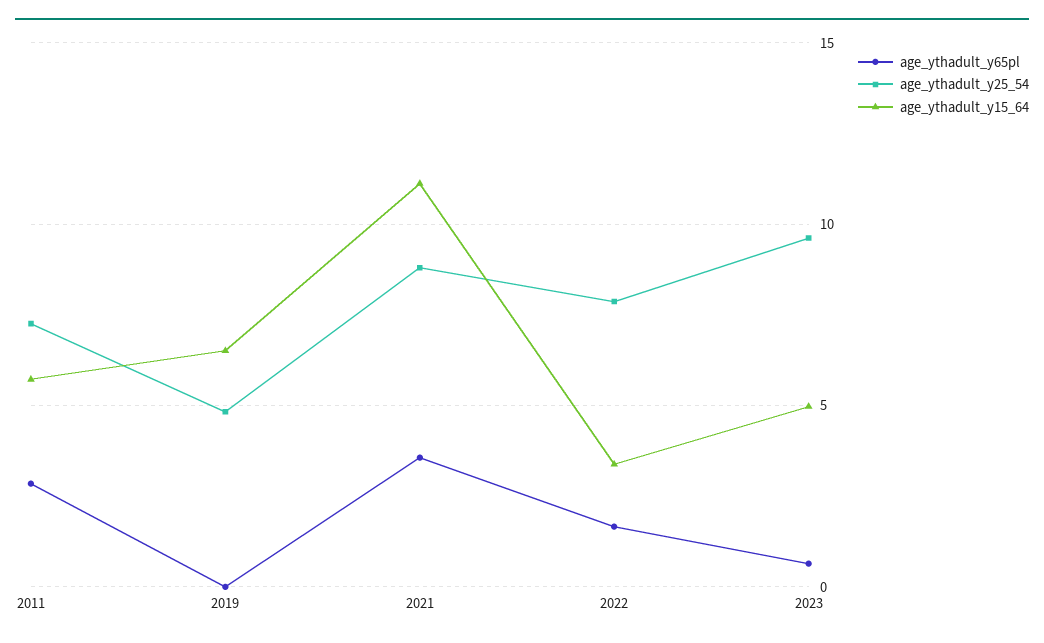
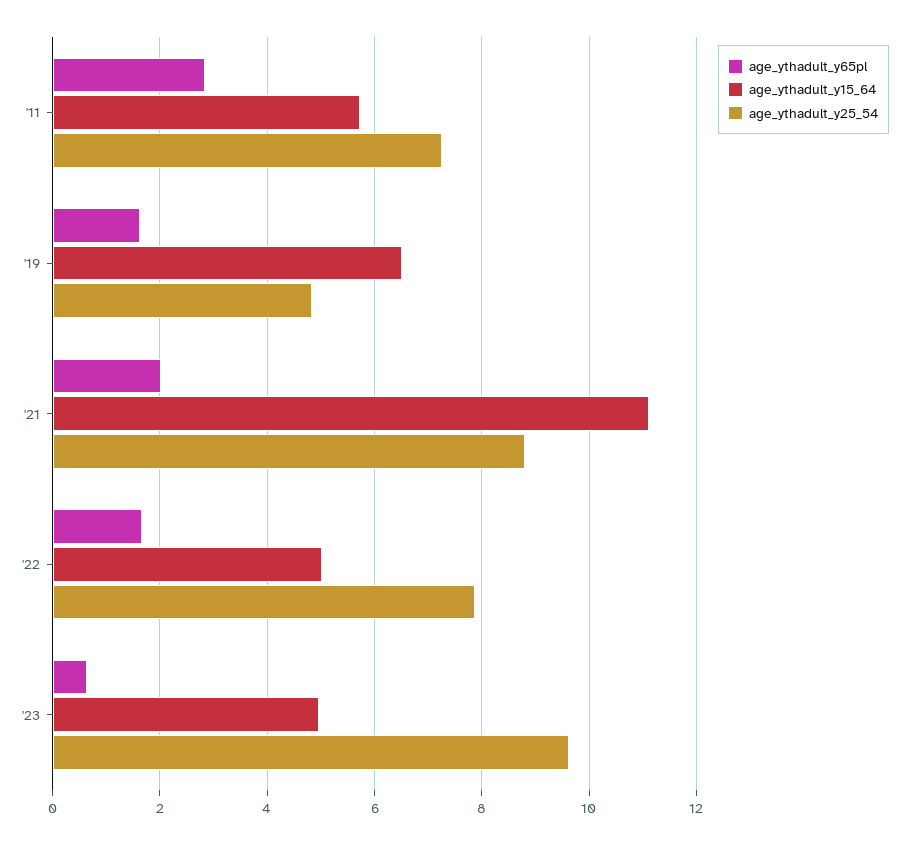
age_ythadult_y65pl, 2019: 0 -> 1.6
age_ythadult_y65pl, 2021: 3.5 -> 2
age_ythadult_y15_64, 2022: 3.5 -> 5

